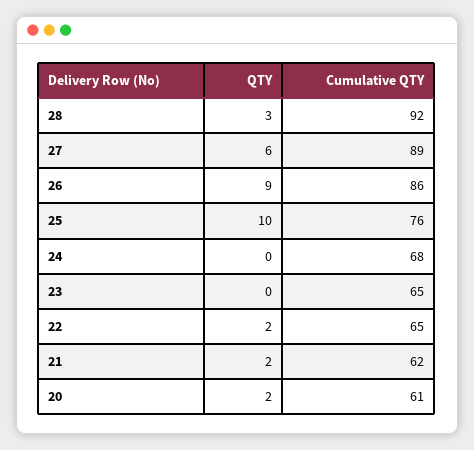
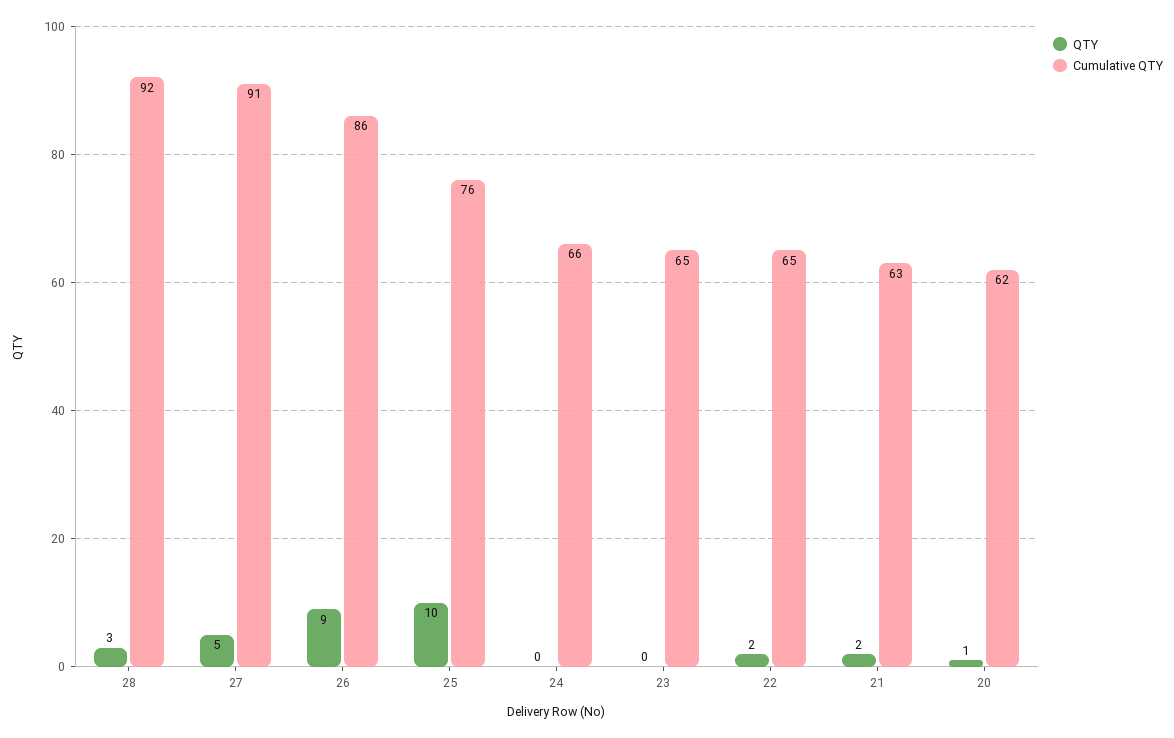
QTY, 27: 6 -> 5
Cumulative QTY, 27: 89 -> 91
Cumulative QTY, 24: 68 -> 66
Cumulative QTY, 21: 62 -> 63
QTY, 20: 2 -> 1
Cumulative QTY, 20: 61 -> 62

